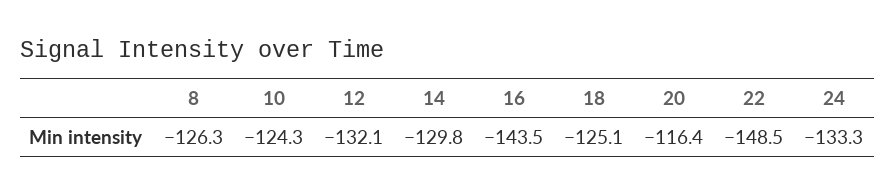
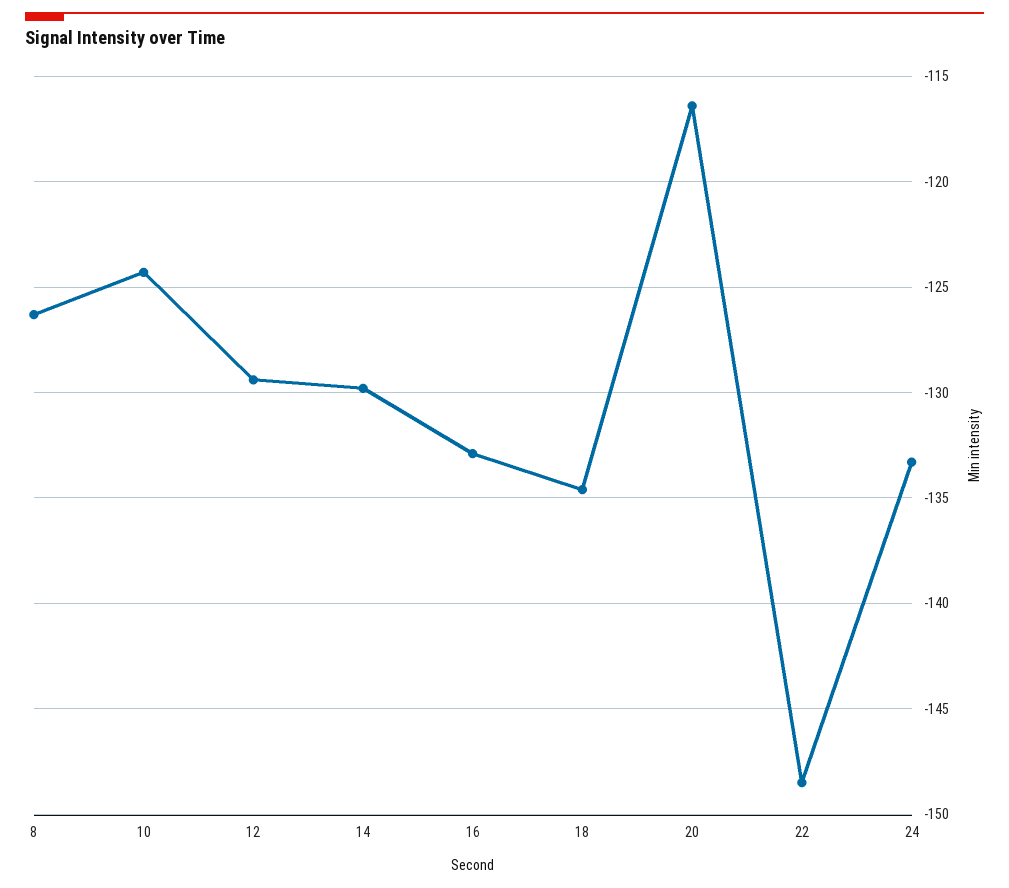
12: -132.1 -> -129.5
16: -143.5 -> -133
18: -125.1 -> -134.5

